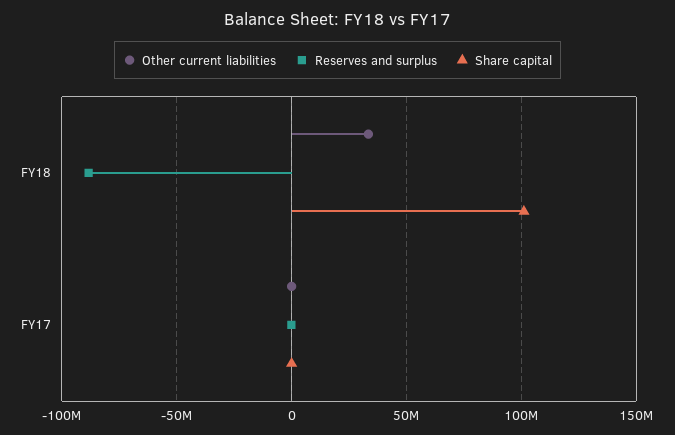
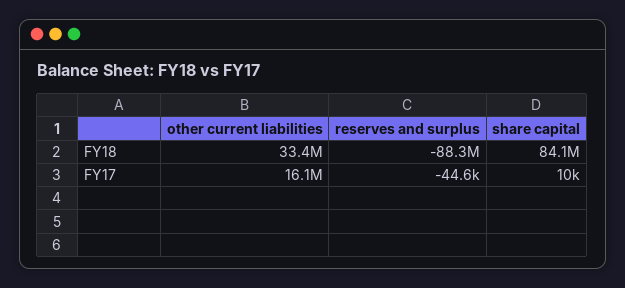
Share capital, FY18: 100000000 -> 84100000
Other current liabilities, FY17: 0 -> 16100000

